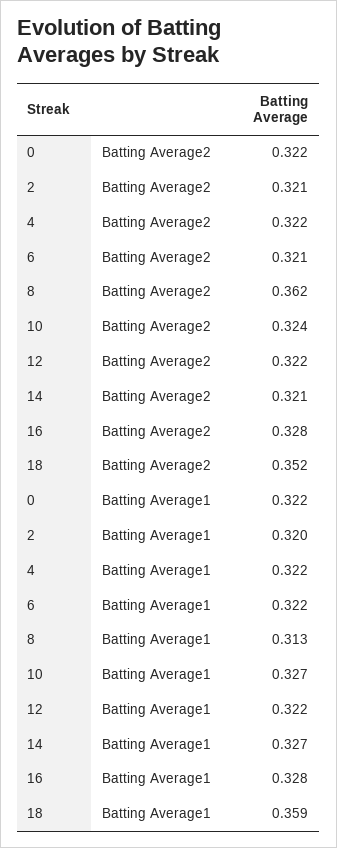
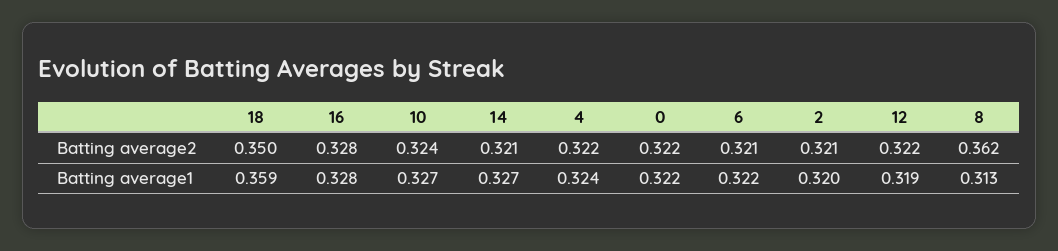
18, Batting Average2: 0.352 -> 0.35
4, Batting Average1: 0.322 -> 0.324
12, Batting Average1: 0.322 -> 0.319

